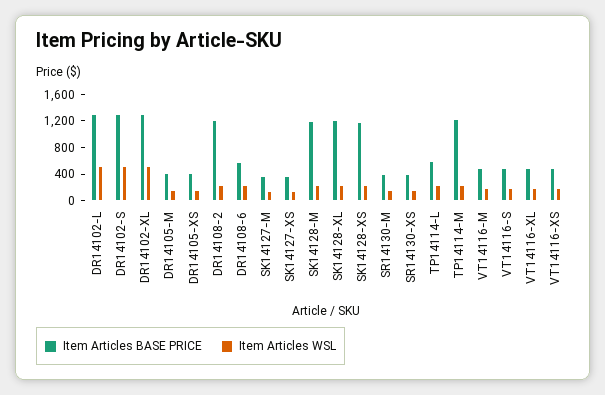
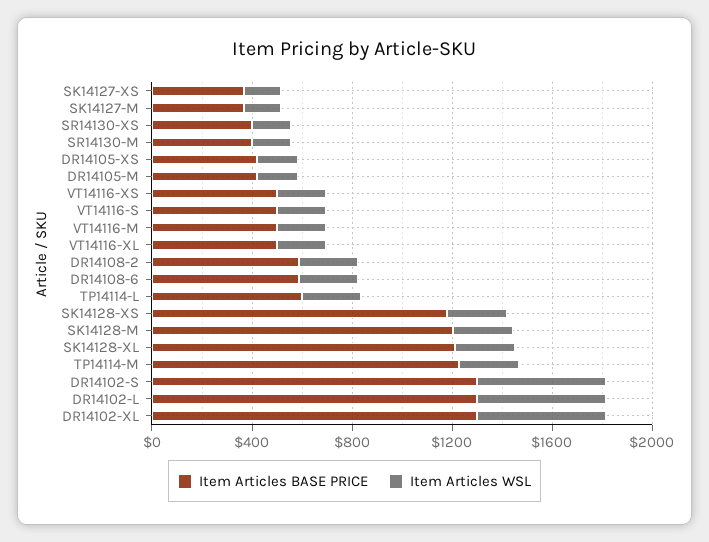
Item Articles BASE PRICE, DR14108-2: 1200 -> 600

